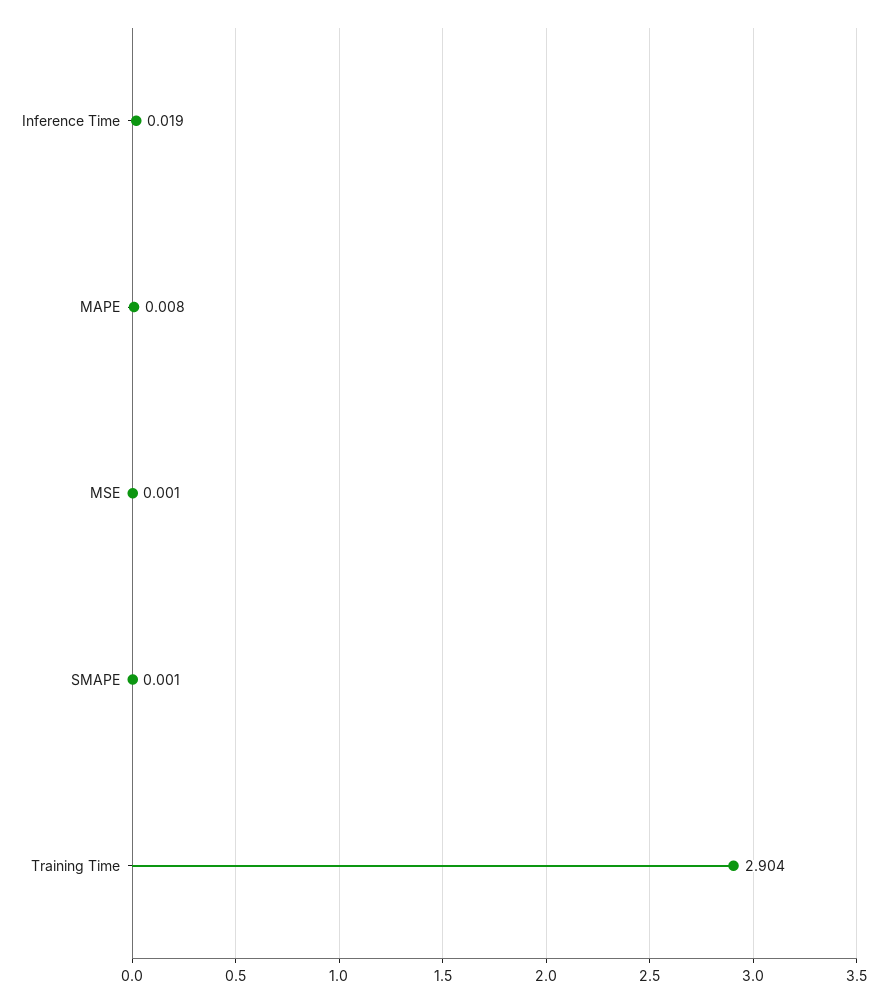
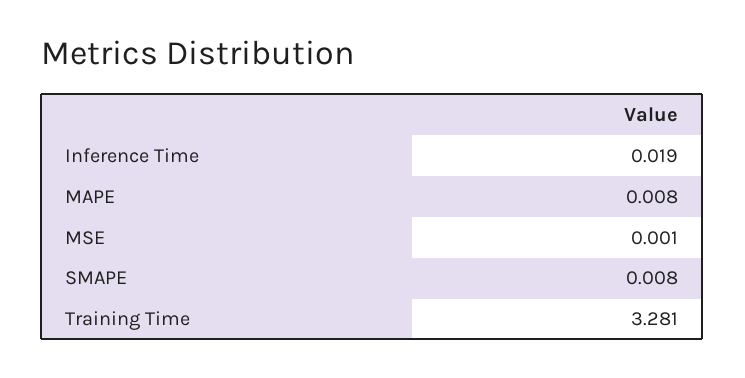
SMAPE: 0.001 -> 0.008
Training Time: 2.904 -> 3.281

